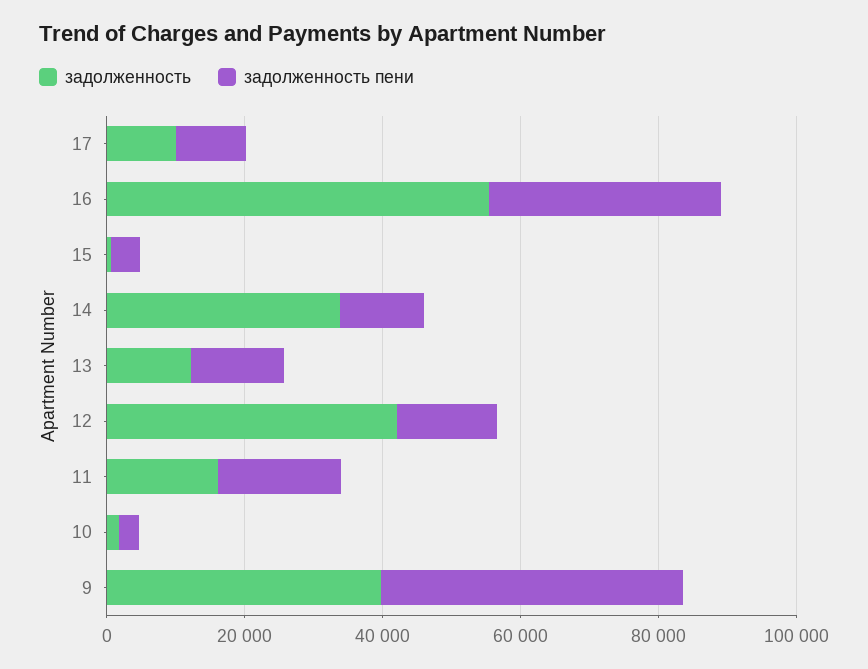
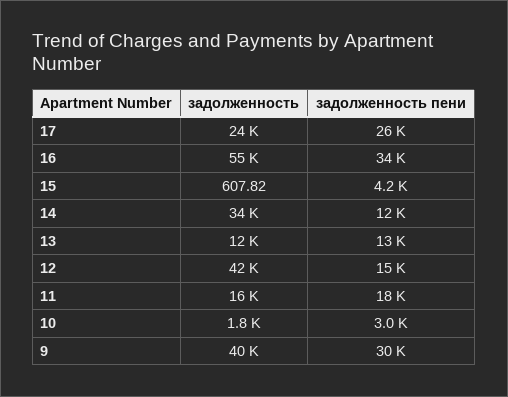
задолженность, 17: 10000 -> 24000
задолженность пени, 17: 10000 -> 26000
задолженность пени, 9: 45000 -> 30000

